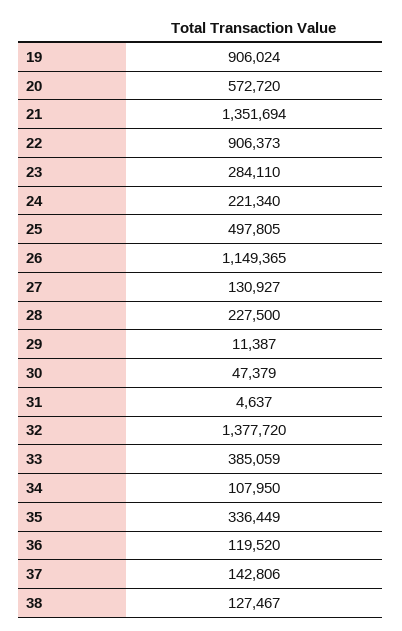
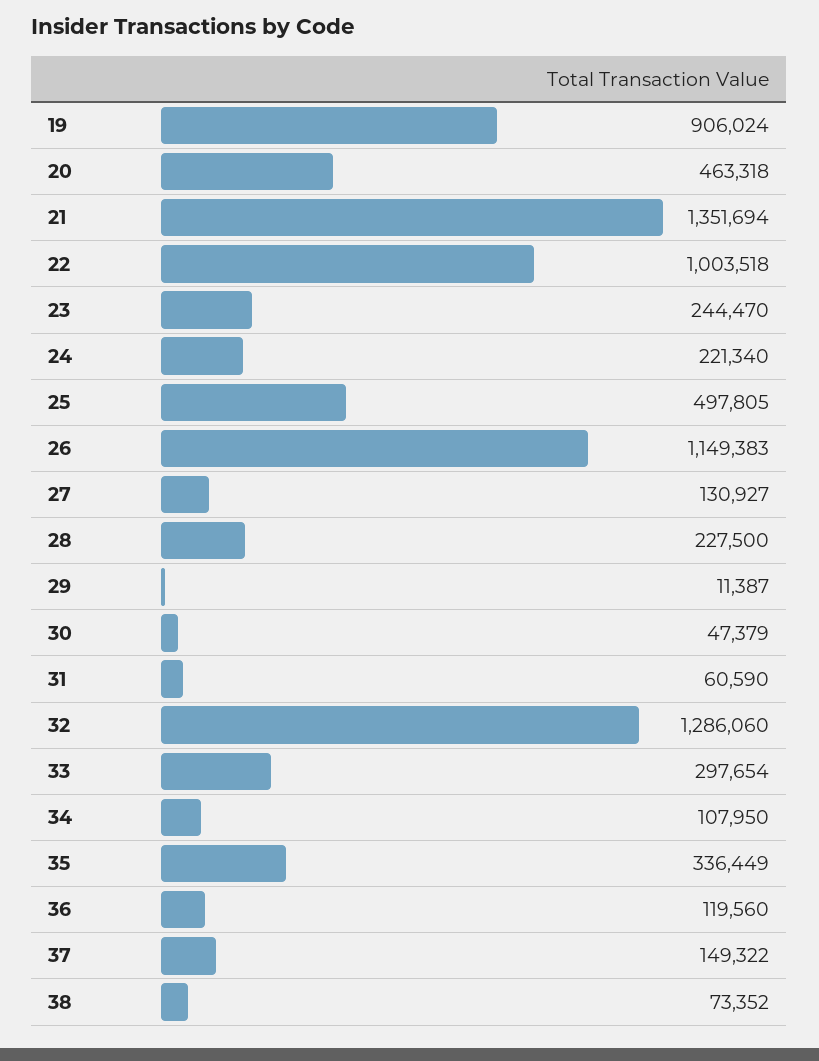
20: 572720 -> 463318
22: 906373 -> 1003518
23: 284110 -> 244470
26: 1149365 -> 1149383
31: 4637 -> 60590
32: 1377720 -> 1286060
33: 385059 -> 297654
36: 119520 -> 119560
37: 142806 -> 149322
38: 127467 -> 73352

